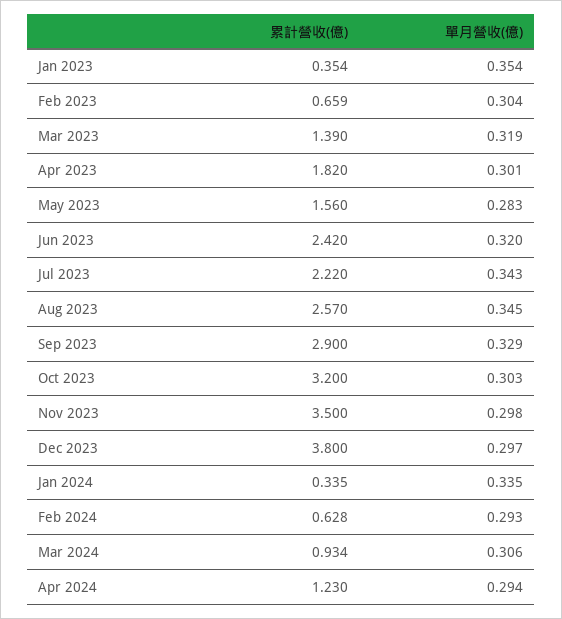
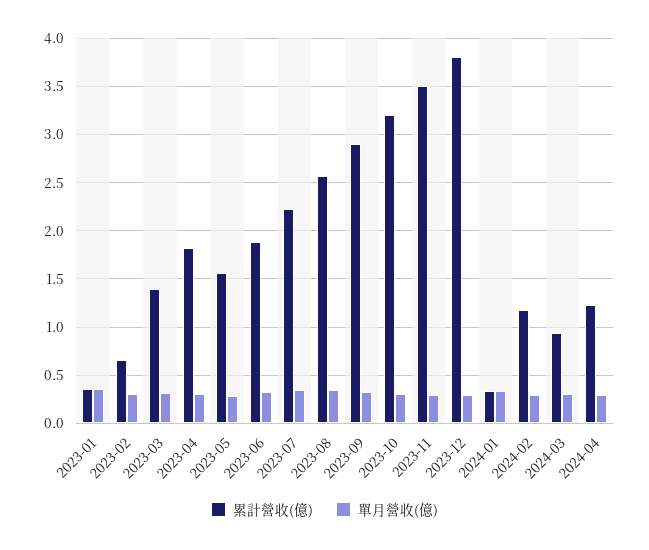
累計營收(億), Jun 2023: 2.42 -> 1.9
累計營收(億), Feb 2024: 0.628 -> 1.2

